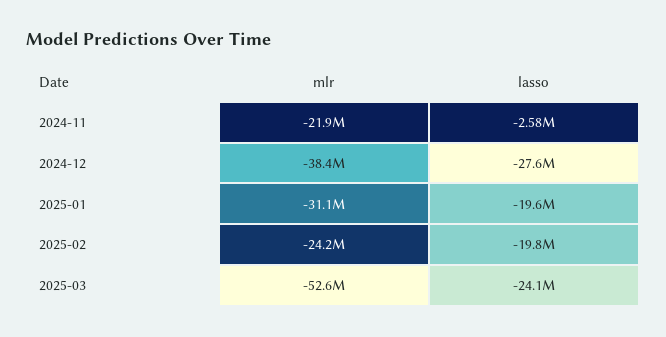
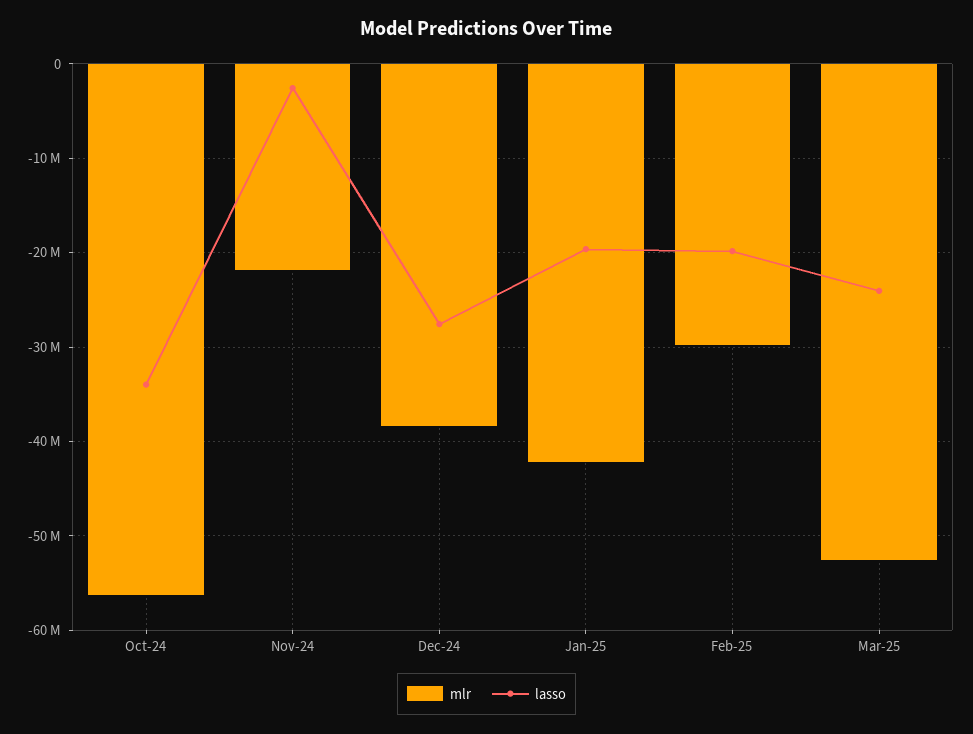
mlr, 2025-01: -31100000 -> -42000000
mlr, 2025-02: -24200000 -> -30000000
mlr, Oct-24: none -> -56000000
lasso, Oct-24: none -> -34000000

